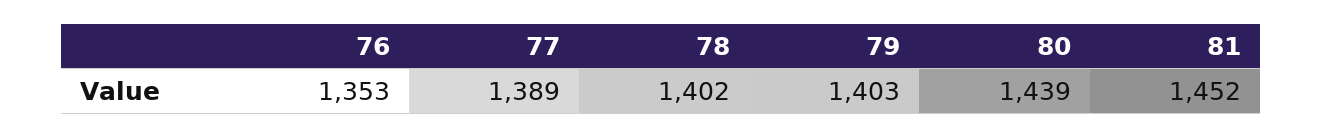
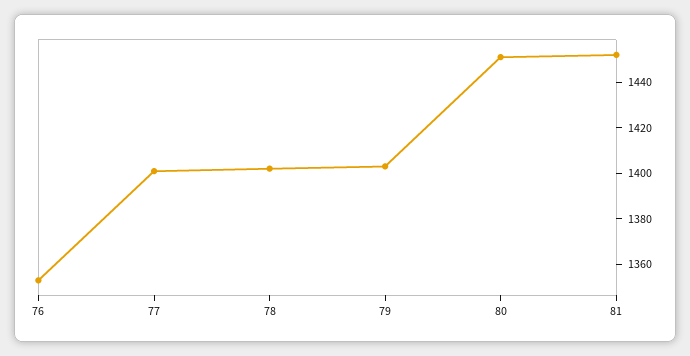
77: 1389 -> 1400
80: 1439 -> 1450

